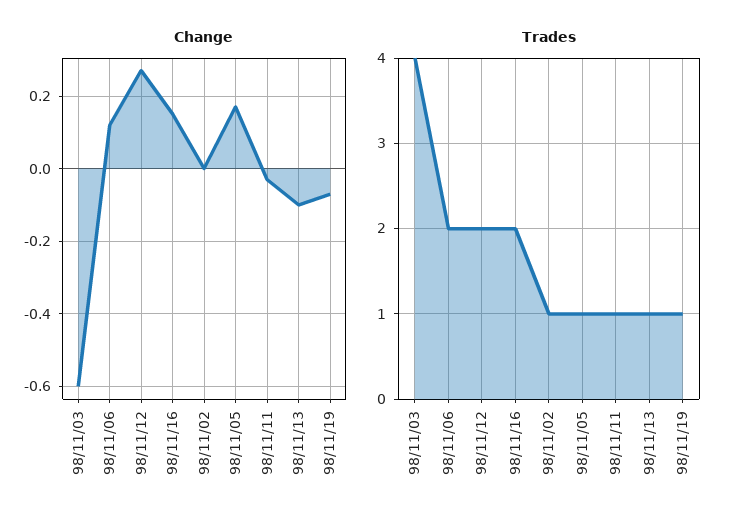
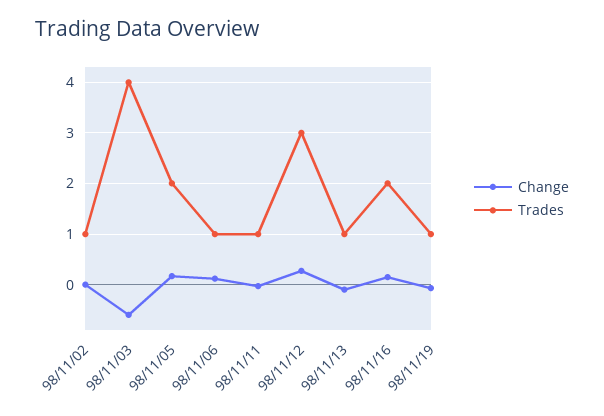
Trades, 98/11/06: 2 -> 1
Trades, 98/11/12: 2 -> 3
Trades, 98/11/05: 1 -> 2

